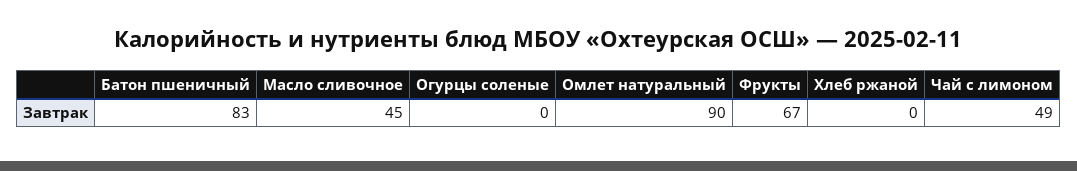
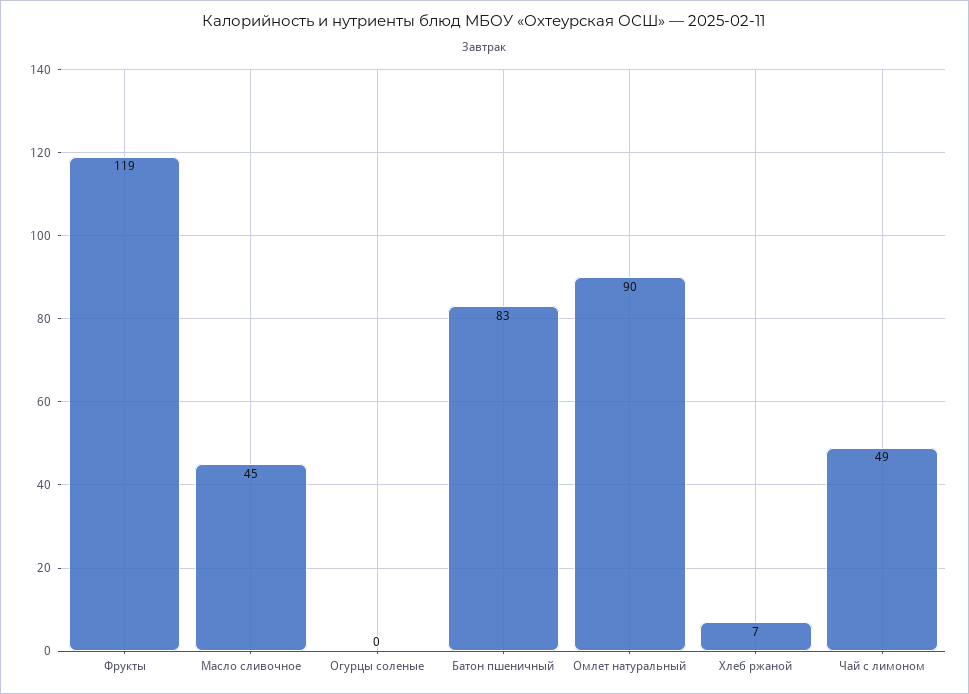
Фрукты: 67 -> 119
Хлеб ржаной: 0 -> 7

